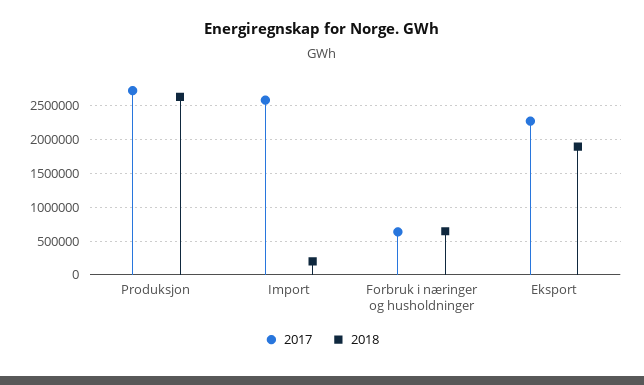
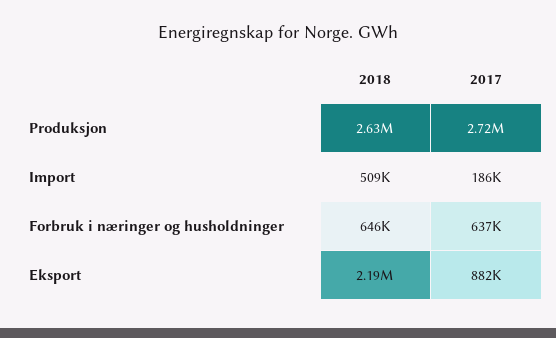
2017, Import: 2600000 -> 186000
2018, Import: 200000 -> 509000
2017, Eksport: 2300000 -> 882000
2018, Eksport: 1900000 -> 2190000

